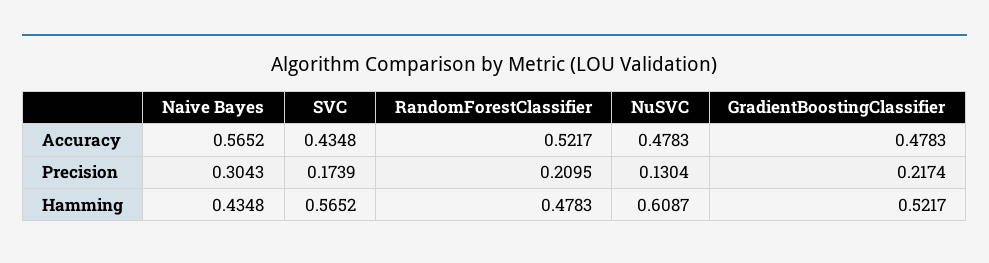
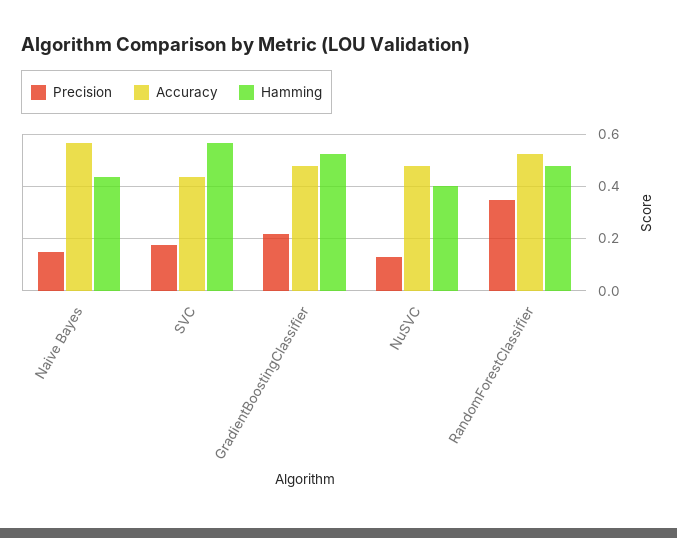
Precision, Naive Bayes: 0.3043 -> 0.15
Precision, RandomForestClassifier: 0.2095 -> 0.35
Hamming, NuSVC: 0.6087 -> 0.4

